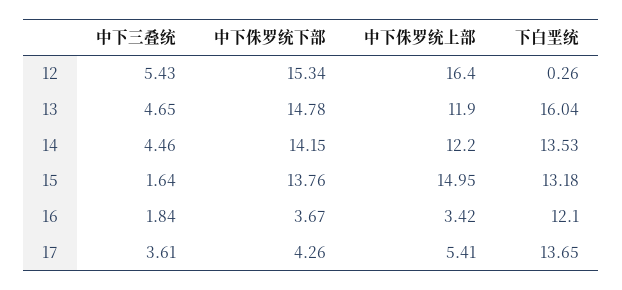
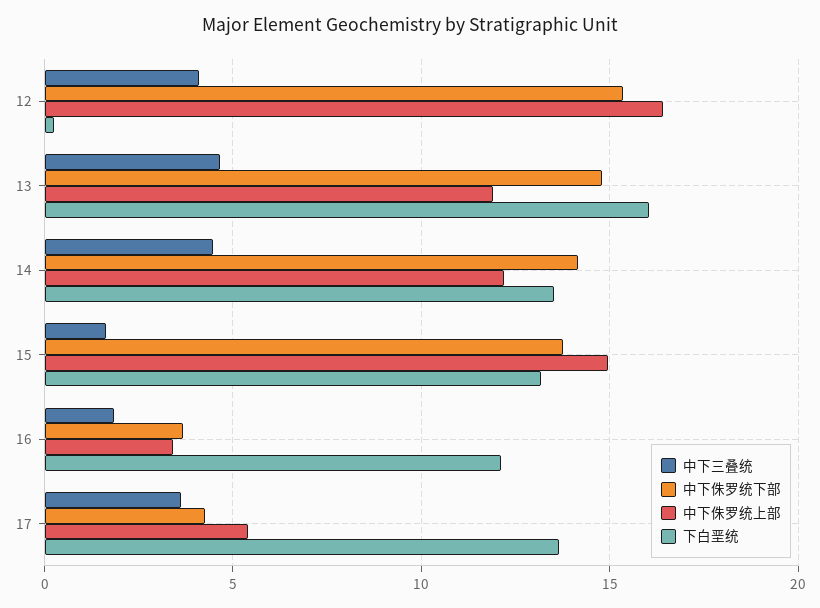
中下三叠统, 12: 5.43 -> 4

